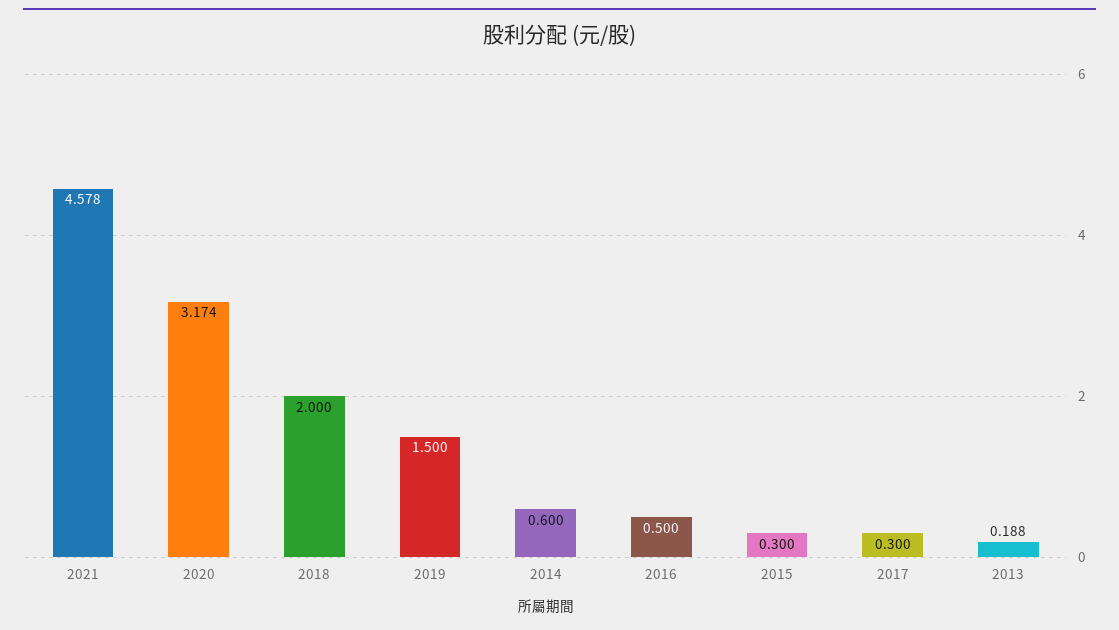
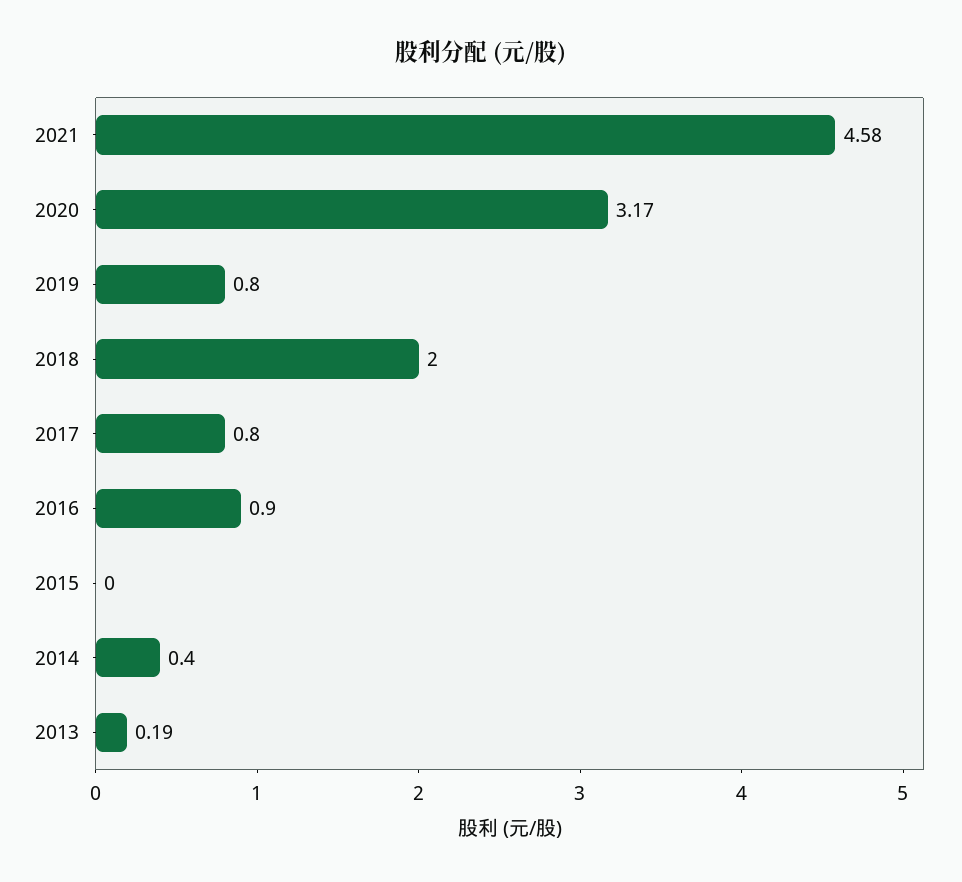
2019: 1.5 -> 0.8
2014: 0.6 -> 0.4
2016: 0.5 -> 0.9
2015: 0.3 -> 0
2017: 0.3 -> 0.8

